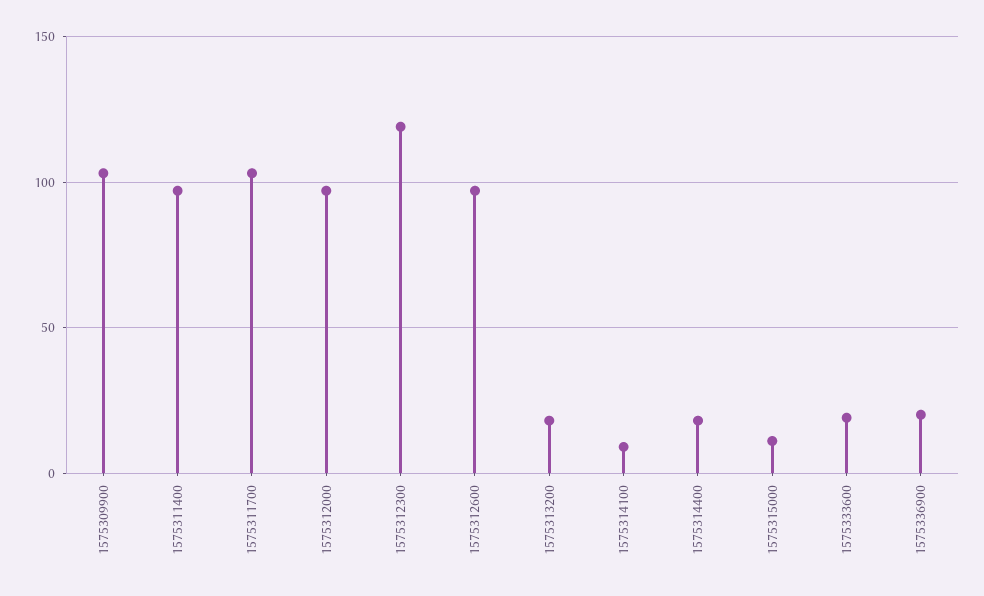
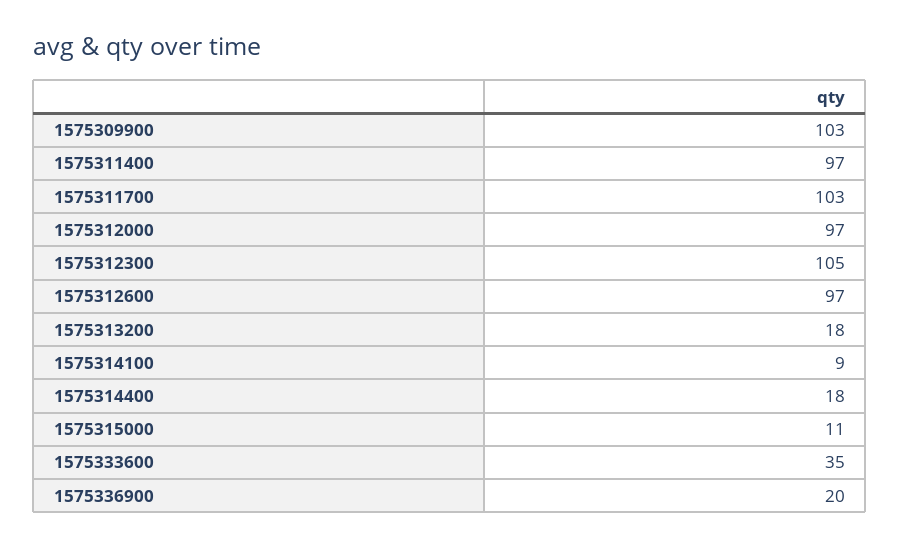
1575312300: 120 -> 105
1575333600: 20 -> 35

